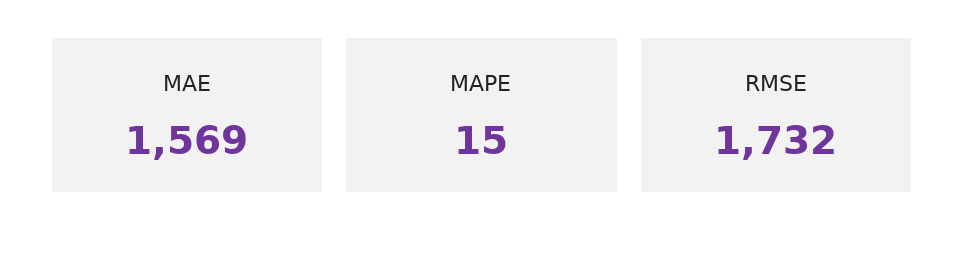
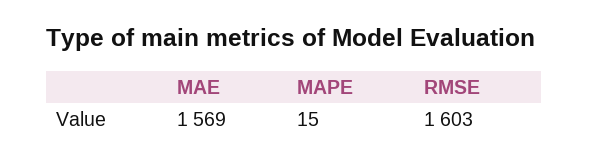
RMSE: 1732 -> 1603

